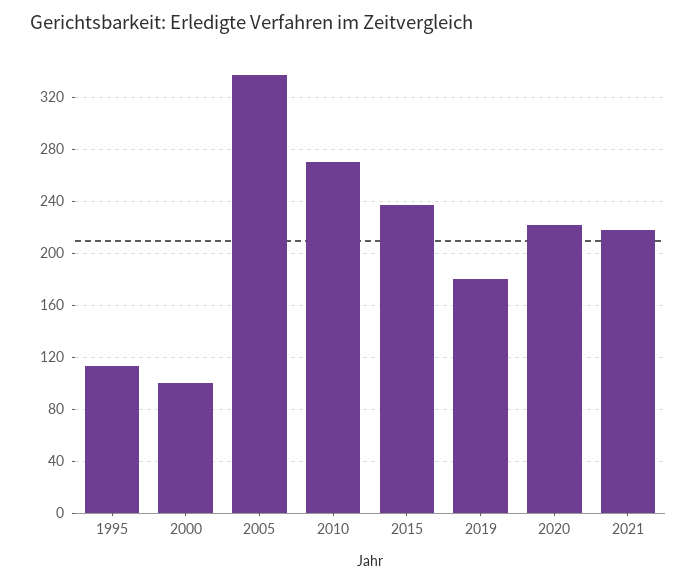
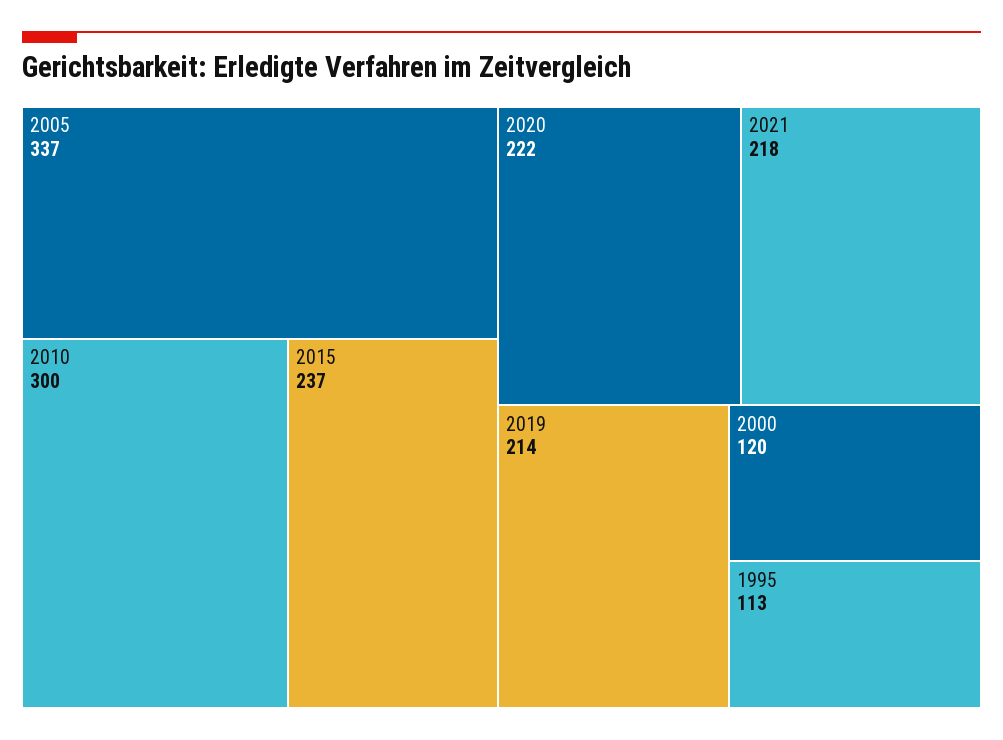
2000: 100 -> 120
2010: 270 -> 300
2019: 180 -> 214

